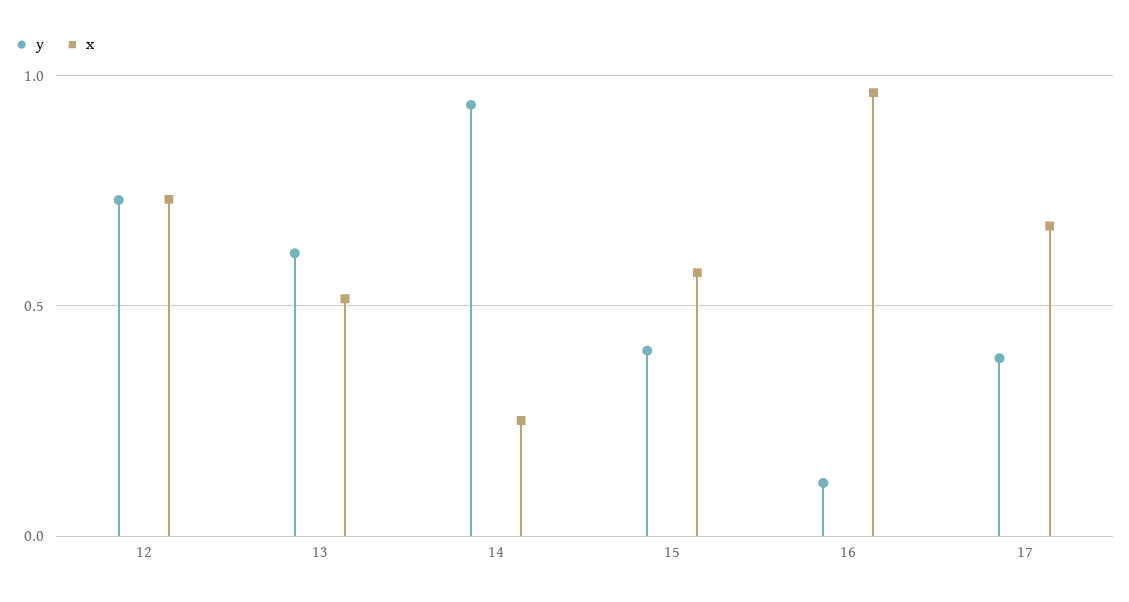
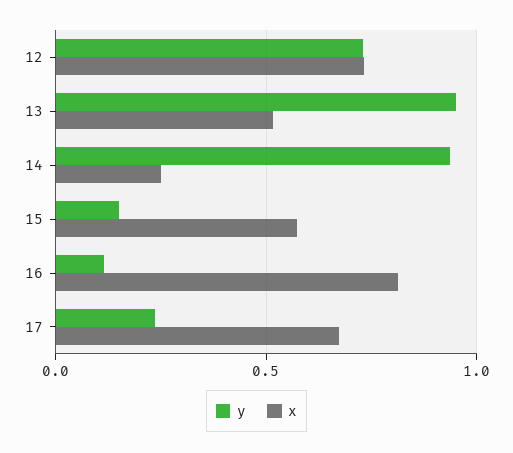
y, 13: 0.6 -> 0.95
y, 15: 0.4 -> 0.15
x, 16: 0.95 -> 0.8
y, 17: 0.4 -> 0.25

